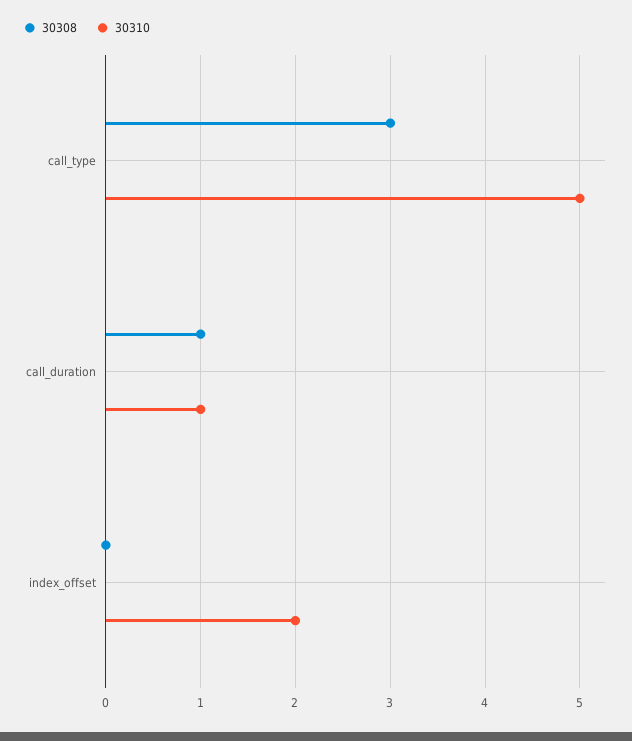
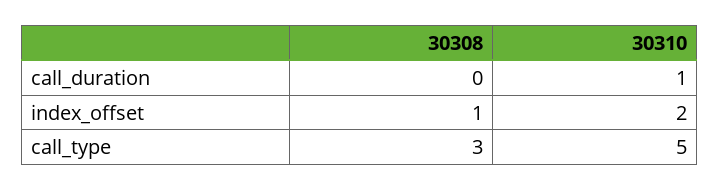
30308, call_duration: 1 -> 0
30308, index_offset: 0 -> 1

